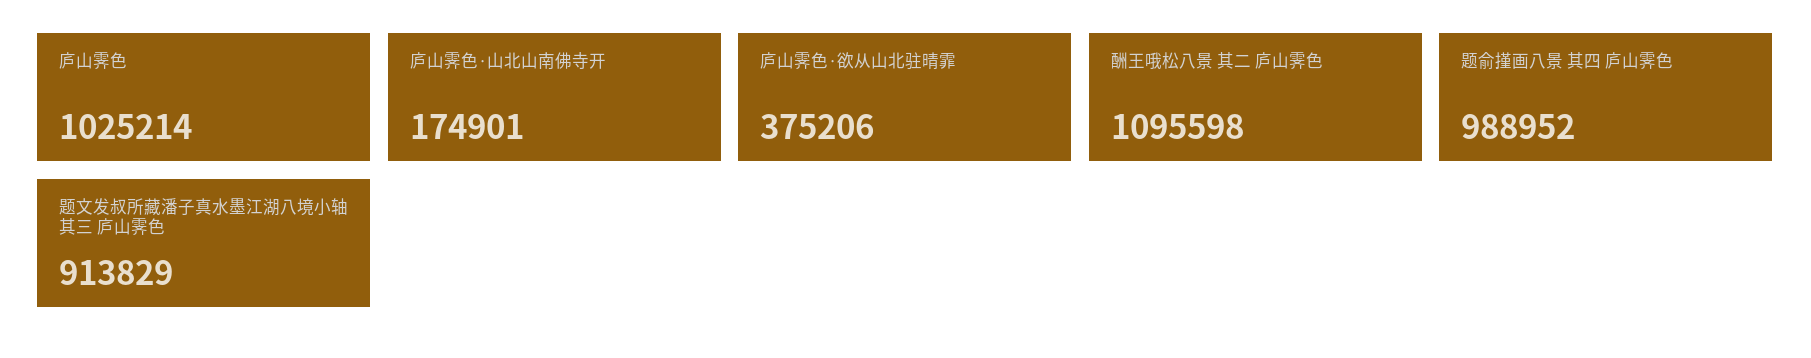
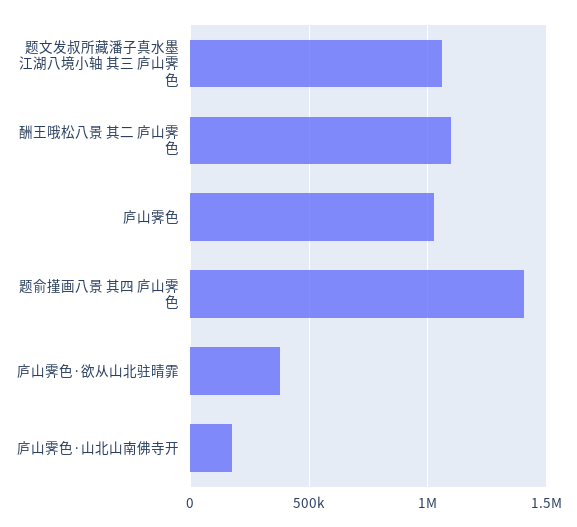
题俞㨷画八景 其四 庐山霁色: 988952 -> 1400000
题文发叔所藏潘子真水墨江湖八境小轴 其三 庐山霁色: 913829 -> 1050000

